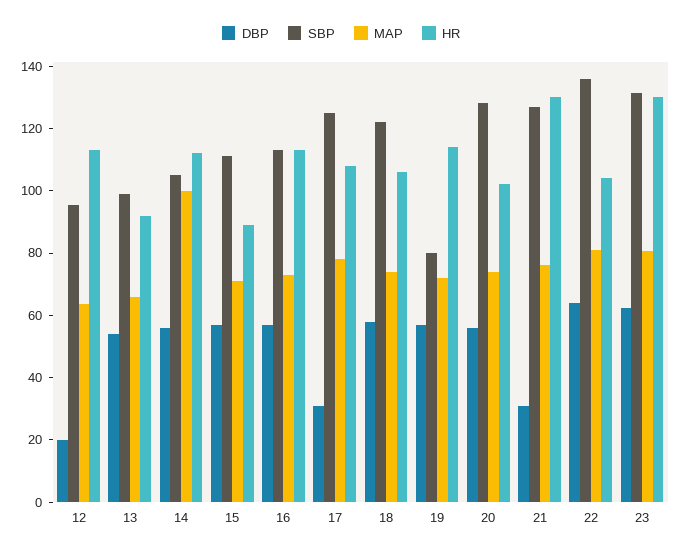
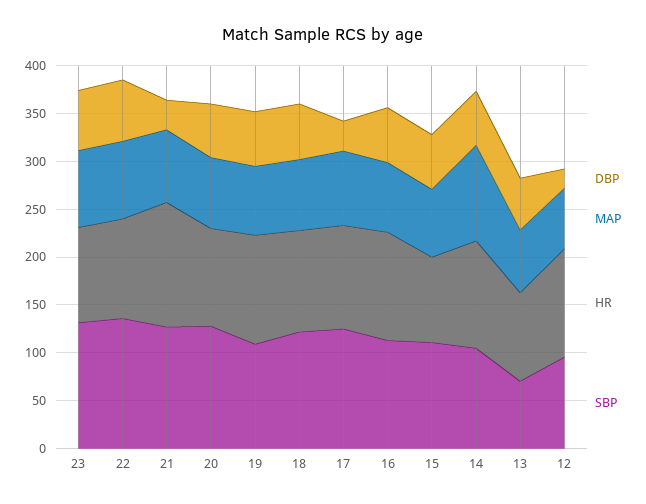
SBP, 13: 100 -> 70
SBP, 19: 80 -> 110
HR, 23: 130 -> 100

